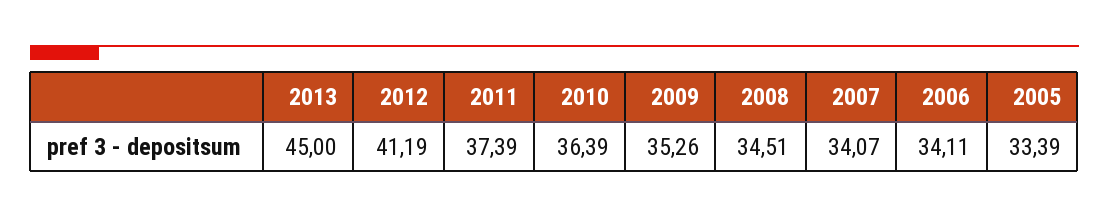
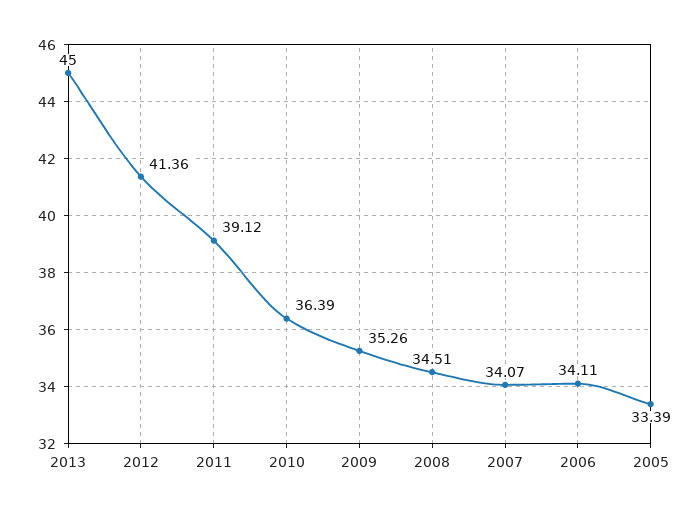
2012: 41.19 -> 41.36
2011: 37.39 -> 39.12

